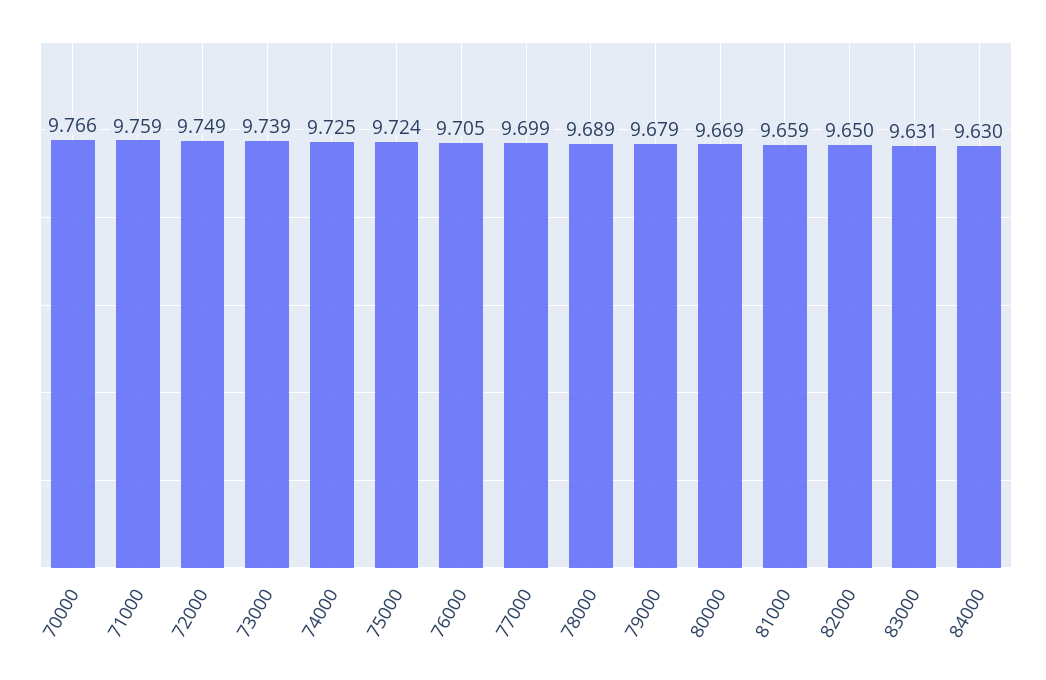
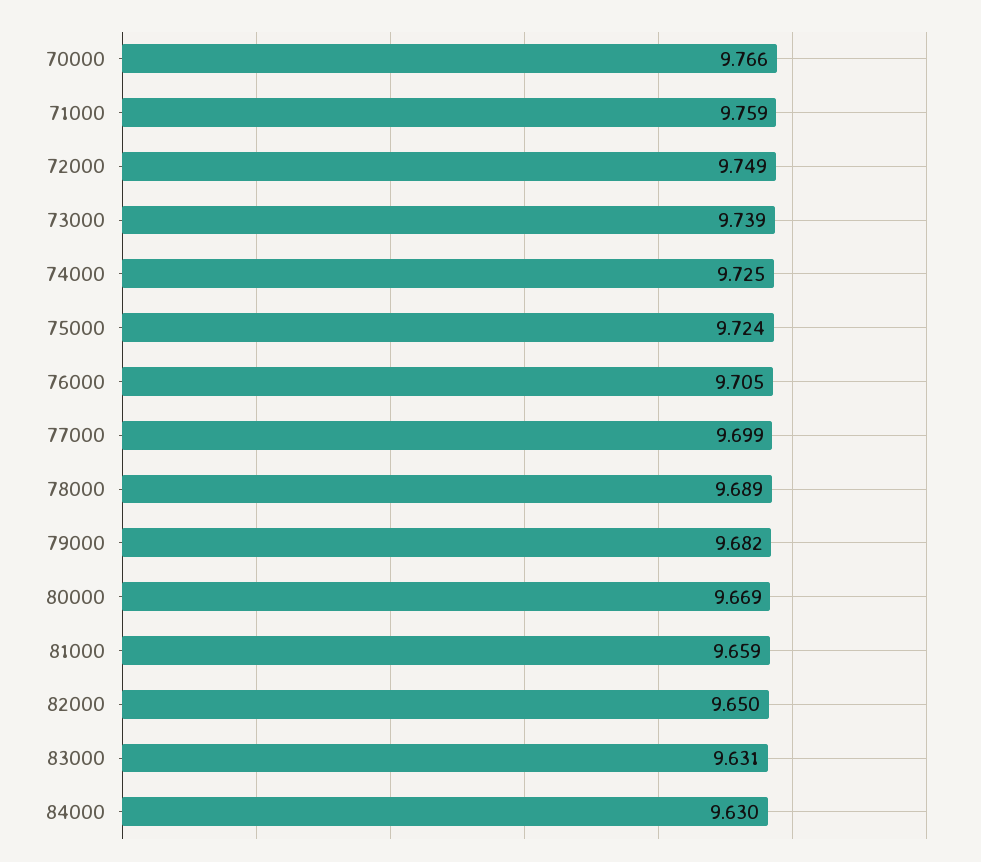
79000: 9.679 -> 9.682

